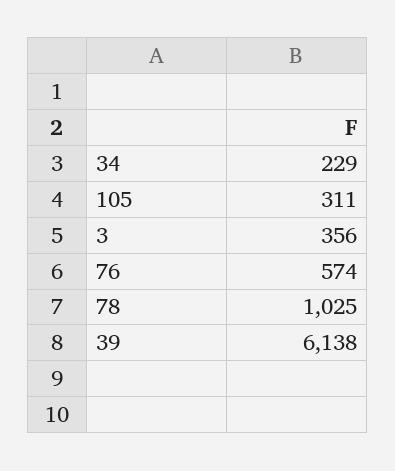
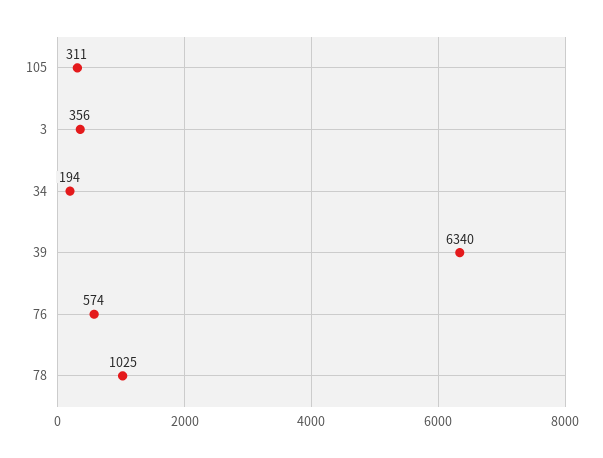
34: 229 -> 194
39: 6138 -> 6340

